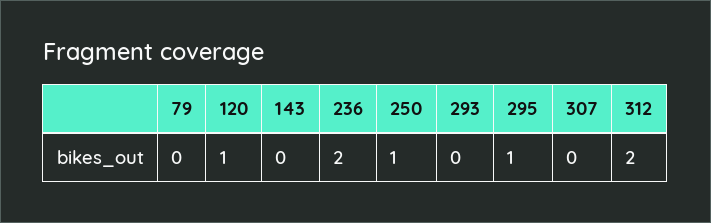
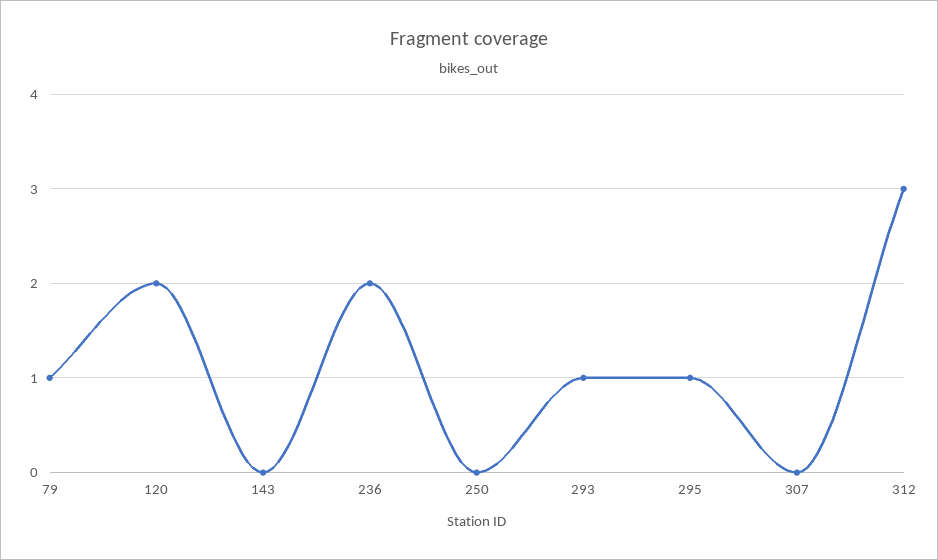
79: 0 -> 1
120: 1 -> 2
250: 1 -> 0
293: 0 -> 1
312: 2 -> 3

